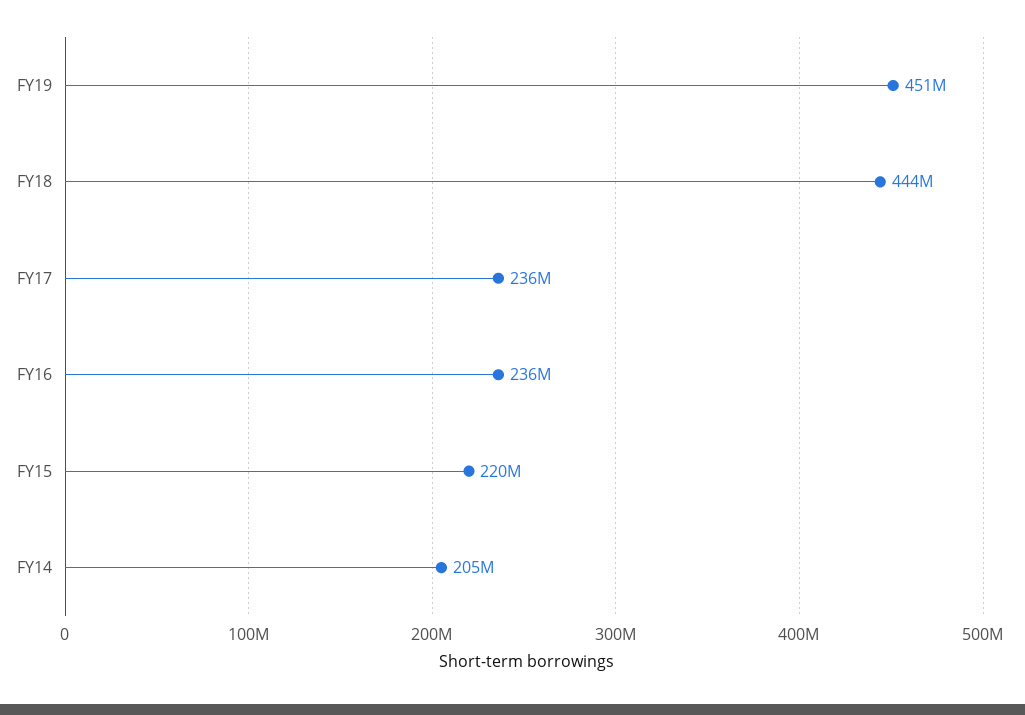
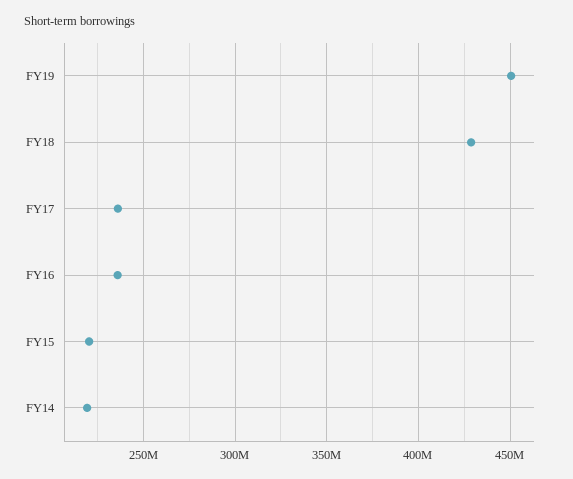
FY18: 444000000 -> 430000000
FY14: 205000000 -> 220000000

